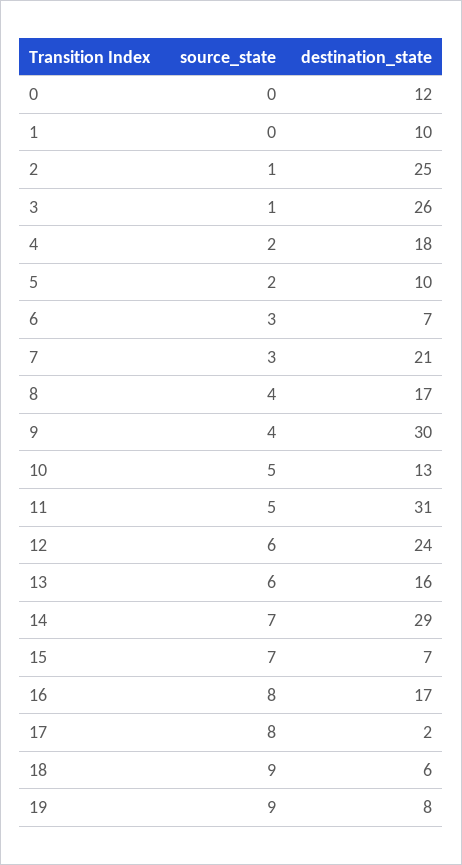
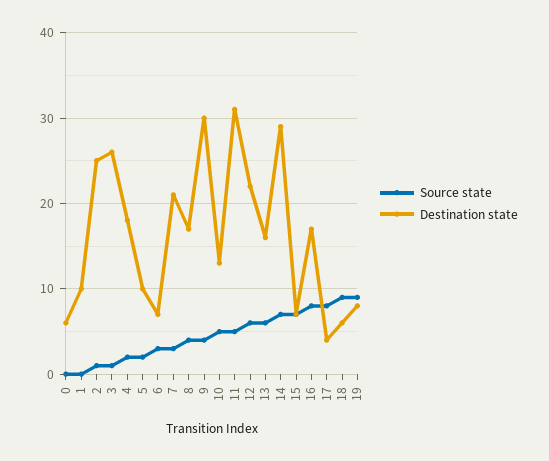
destination_state, 0: 12 -> 6
destination_state, 12: 24 -> 22
destination_state, 17: 2 -> 4

